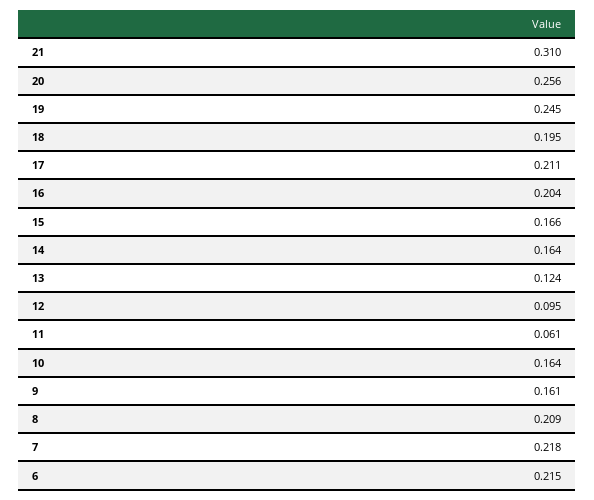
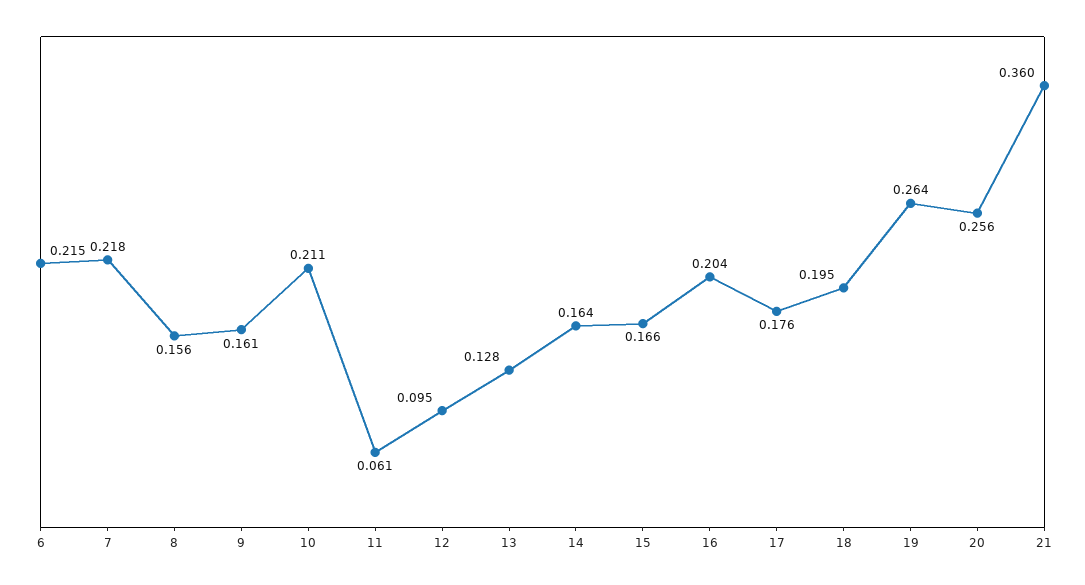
21: 0.31 -> 0.36
19: 0.245 -> 0.264
17: 0.211 -> 0.176
13: 0.124 -> 0.128
10: 0.164 -> 0.211
8: 0.209 -> 0.156

